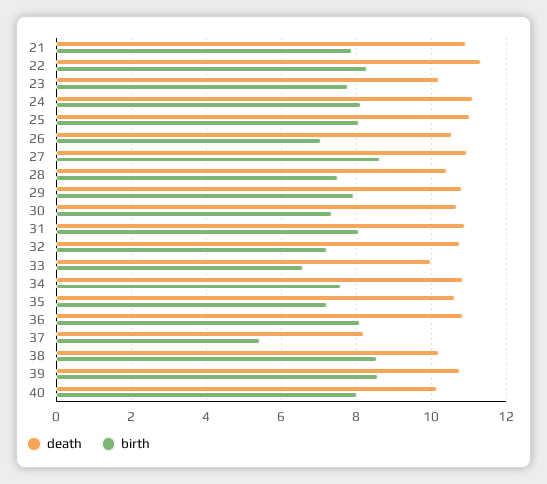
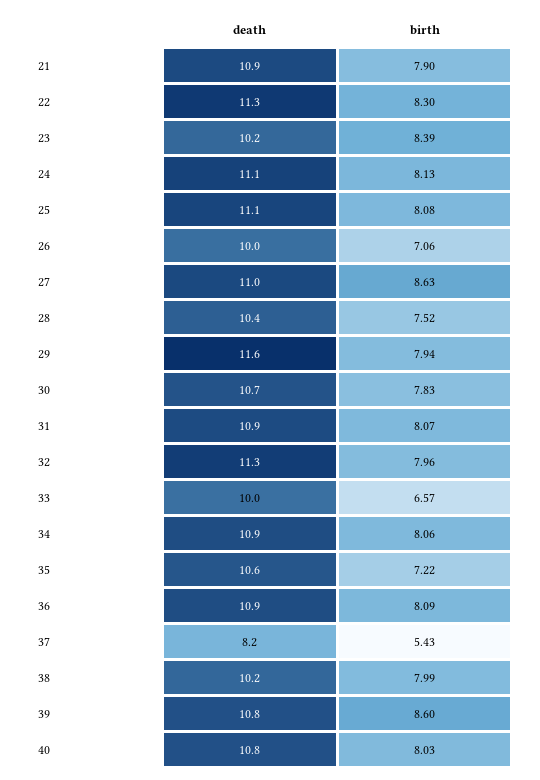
birth, 23: 7.8 -> 8.39
death, 26: 10.6 -> 10
death, 29: 10.8 -> 11.6
birth, 30: 7.4 -> 7.83
death, 32: 10.8 -> 11.3
birth, 32: 7.2 -> 7.96
birth, 34: 7.6 -> 8.06
birth, 38: 8.6 -> 7.99
death, 40: 10.2 -> 10.8

